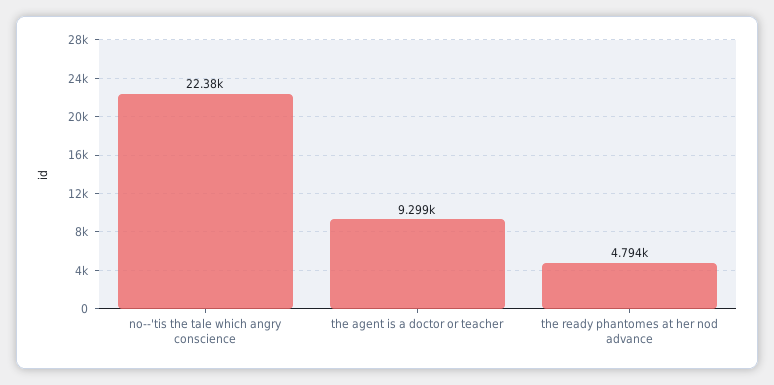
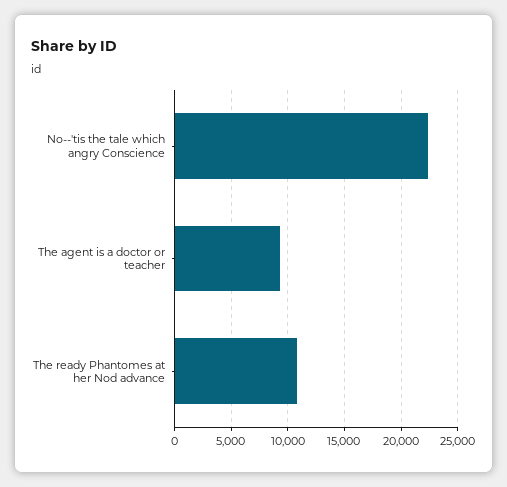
the ready phantomes at her nod advance: 4794 -> 11000

